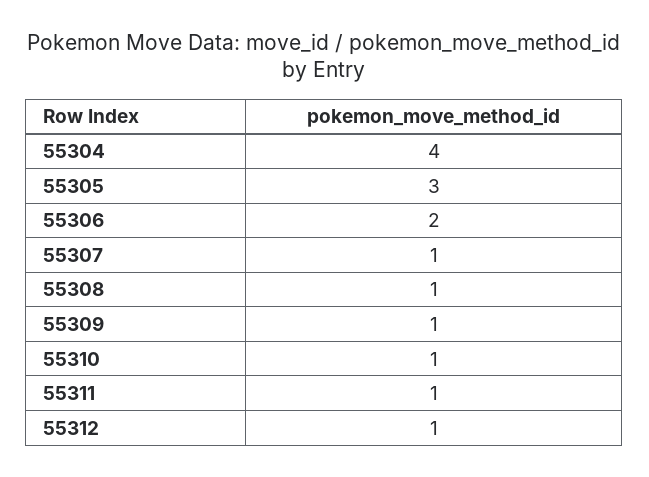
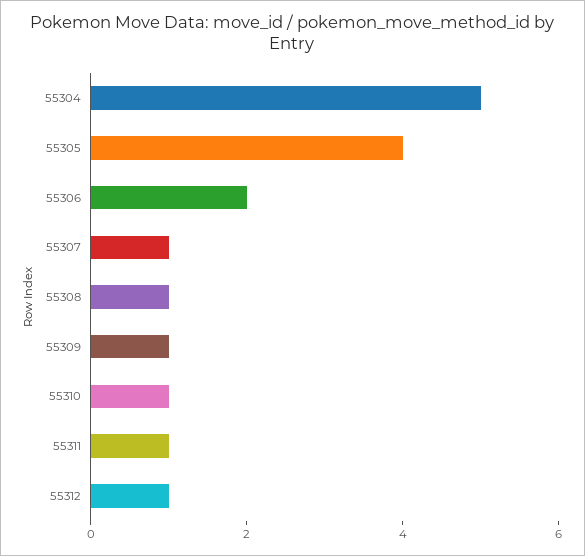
55304: 4 -> 5
55305: 3 -> 4

